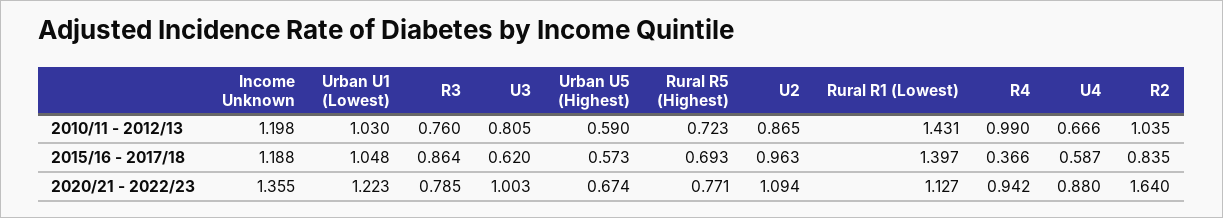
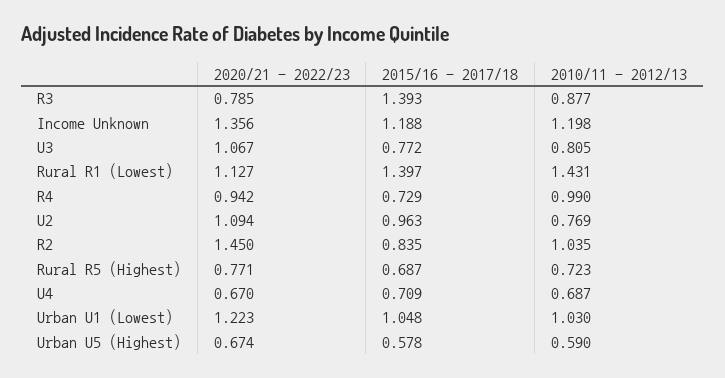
R3, 2010/11 - 2012/13: 0.76 -> 0.877
U2, 2010/11 - 2012/13: 0.865 -> 0.769
U4, 2010/11 - 2012/13: 0.666 -> 0.687
R3, 2015/16 - 2017/18: 0.864 -> 1.393
U3, 2015/16 - 2017/18: 0.62 -> 0.772
Urban U5 (Highest), 2015/16 - 2017/18: 0.573 -> 0.578
Rural R5 (Highest), 2015/16 - 2017/18: 0.693 -> 0.687
R4, 2015/16 - 2017/18: 0.366 -> 0.729
U4, 2015/16 - 2017/18: 0.587 -> 0.709
Income Unknown, 2020/21 - 2022/23: 1.355 -> 1.356
U3, 2020/21 - 2022/23: 1.003 -> 1.067
U4, 2020/21 - 2022/23: 0.88 -> 0.67
R2, 2020/21 - 2022/23: 1.64 -> 1.45

